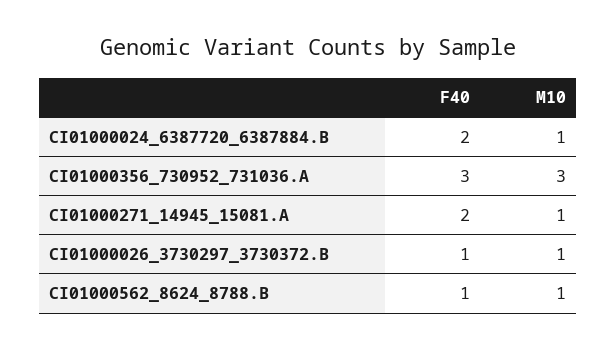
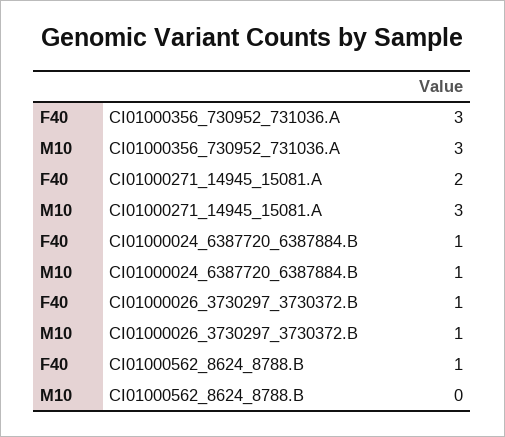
F40, CI01000024_6387720_6387884.B: 2 -> 1
M10, CI01000271_14945_15081.A: 1 -> 3
M10, CI01000562_8624_8788.B: 1 -> 0

